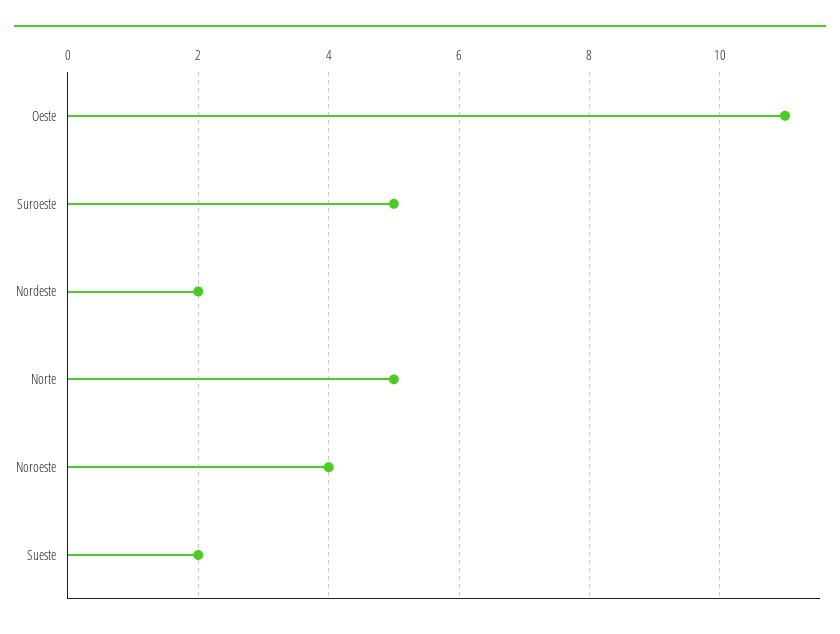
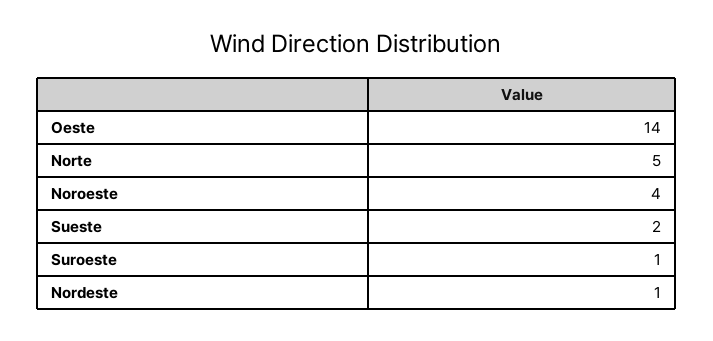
Oeste: 11 -> 14
Suroeste: 5 -> 1
Nordeste: 2 -> 1

